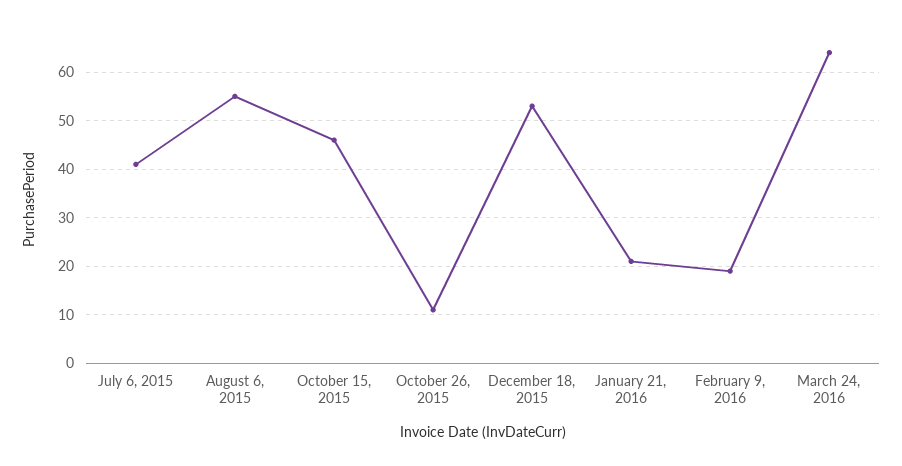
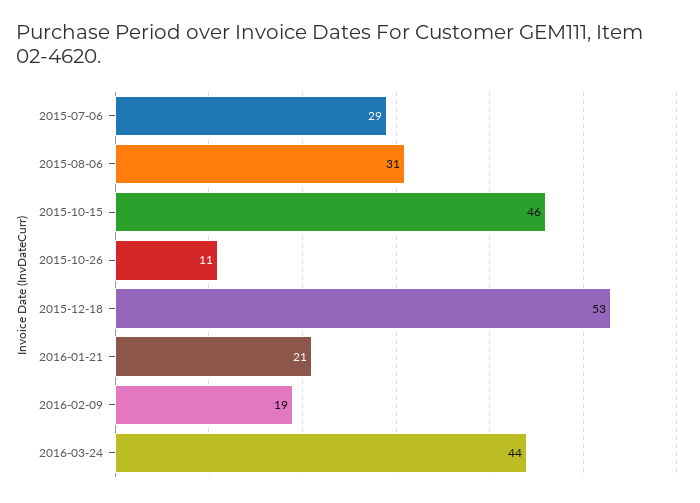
July 6, 2015: 40 -> 29
August 6, 2015: 55 -> 31
March 24, 2016: 65 -> 44

